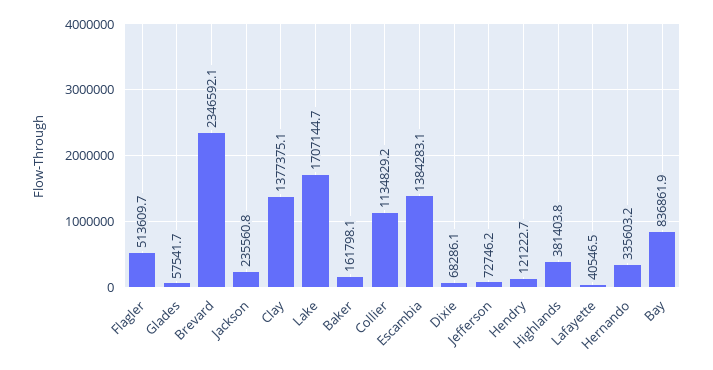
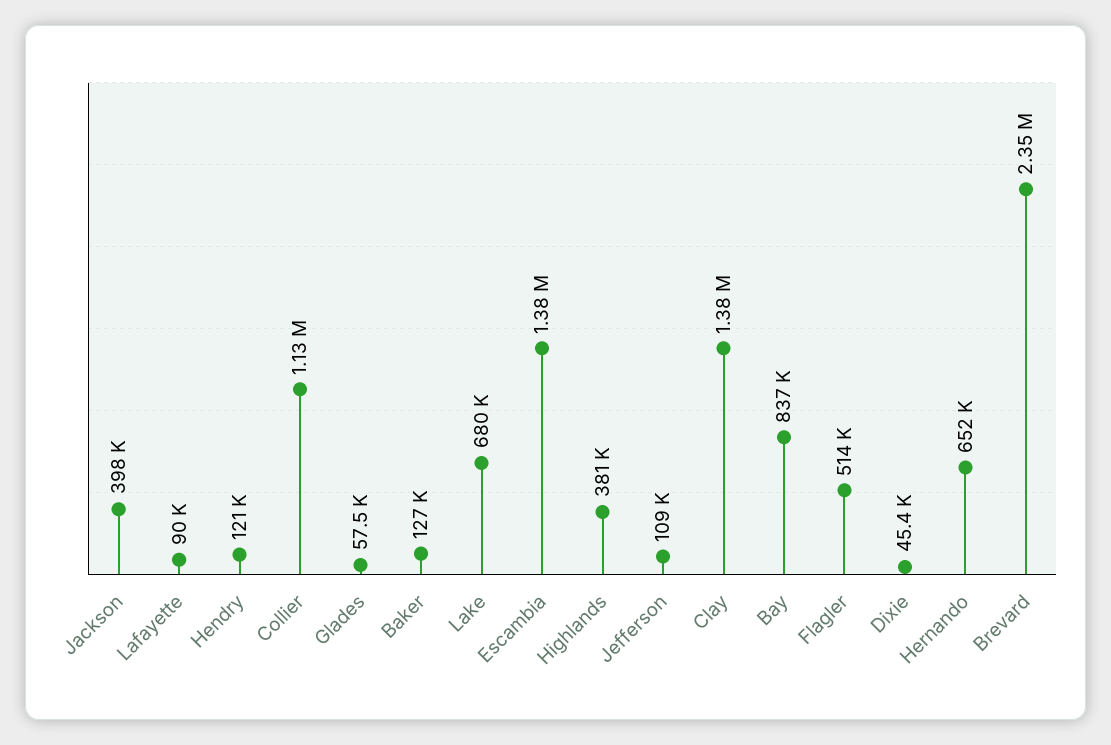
Jackson: 235560.8 -> 398000
Lake: 1707144.7 -> 680000
Baker: 161798.1 -> 127000
Dixie: 68286.1 -> 45400
Jefferson: 72746.2 -> 109000
Lafayette: 40546.5 -> 90000
Hernando: 335603.2 -> 652000

